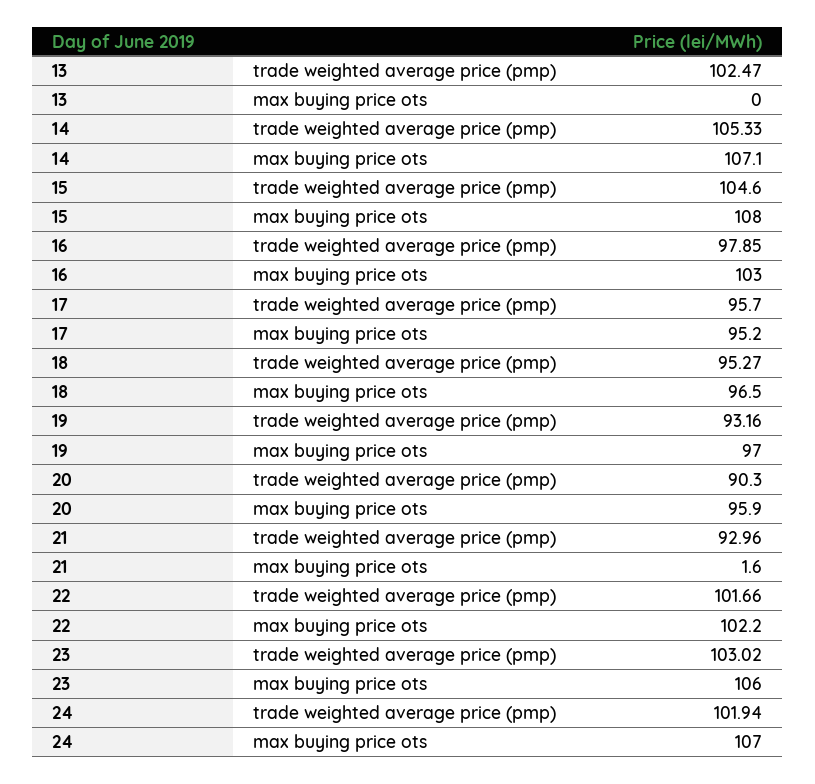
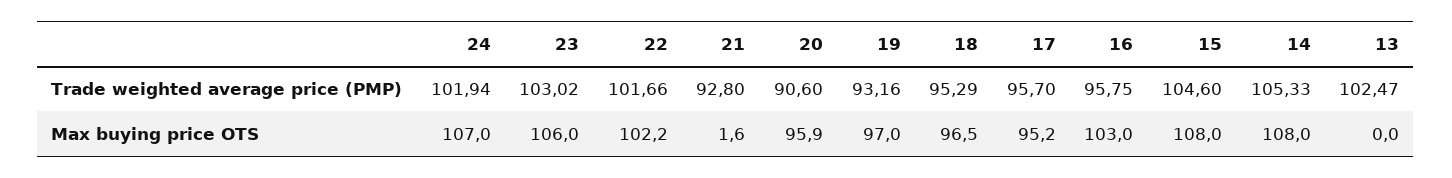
14, max buying price ots: 107.1 -> 108
16, trade weighted average price (pmp): 97.85 -> 95.75
18, trade weighted average price (pmp): 95.27 -> 95.29
20, trade weighted average price (pmp): 90.3 -> 90.6
21, trade weighted average price (pmp): 92.96 -> 92.8

